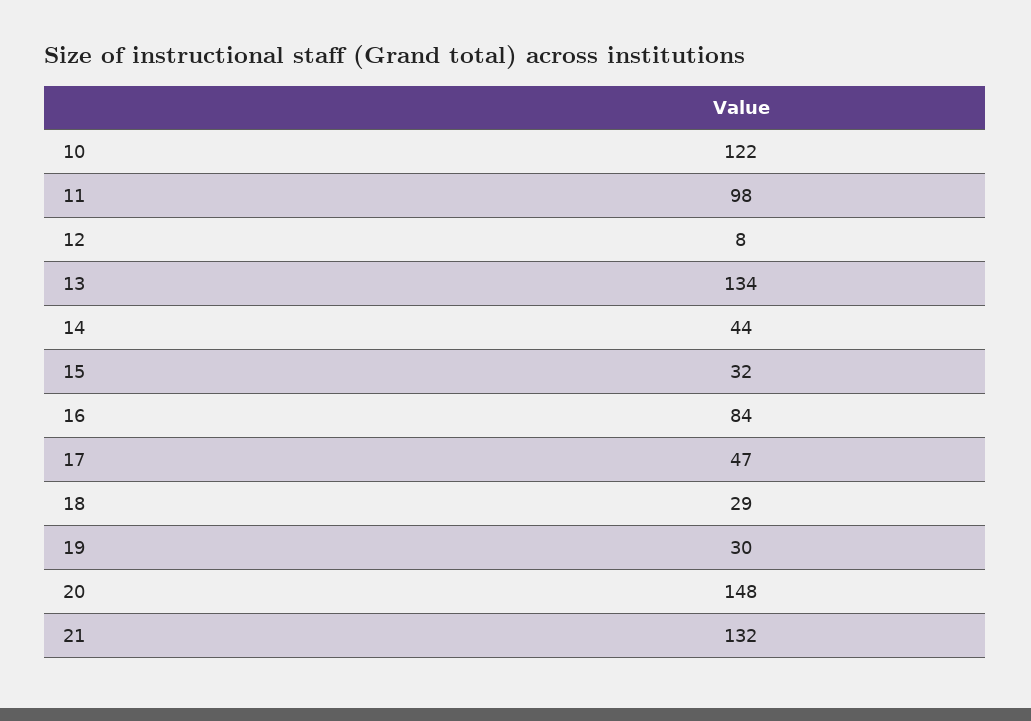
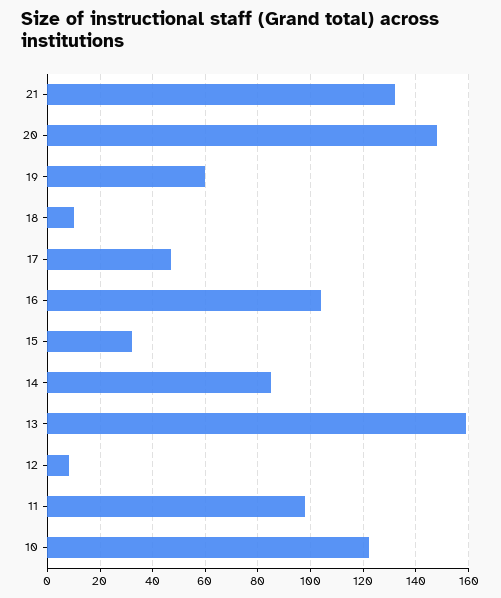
13: 134 -> 160
14: 44 -> 85
16: 84 -> 105
18: 29 -> 10
19: 30 -> 60

